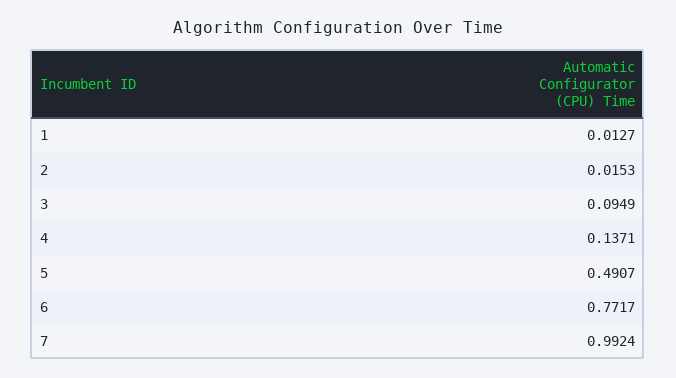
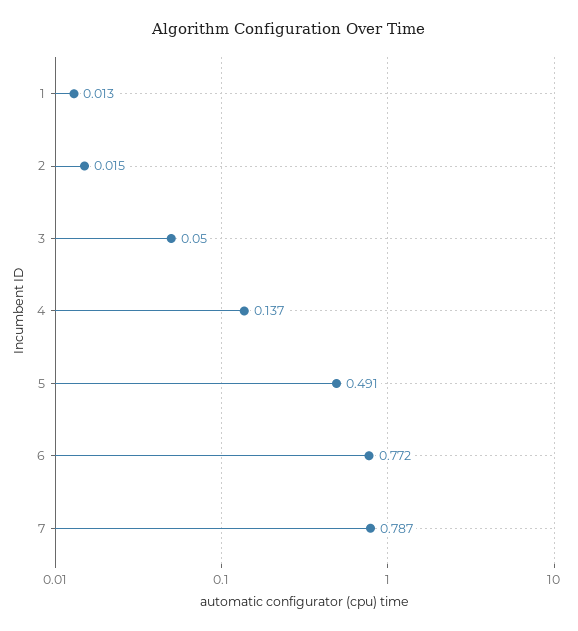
3: 0.0949 -> 0.05
7: 0.9924 -> 0.787

